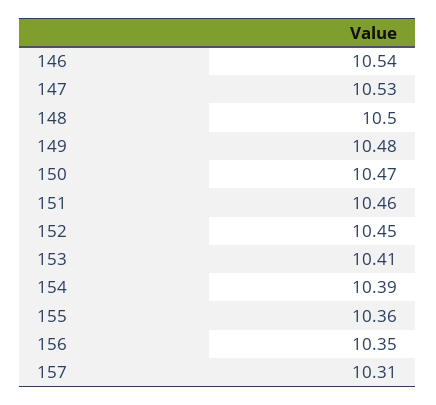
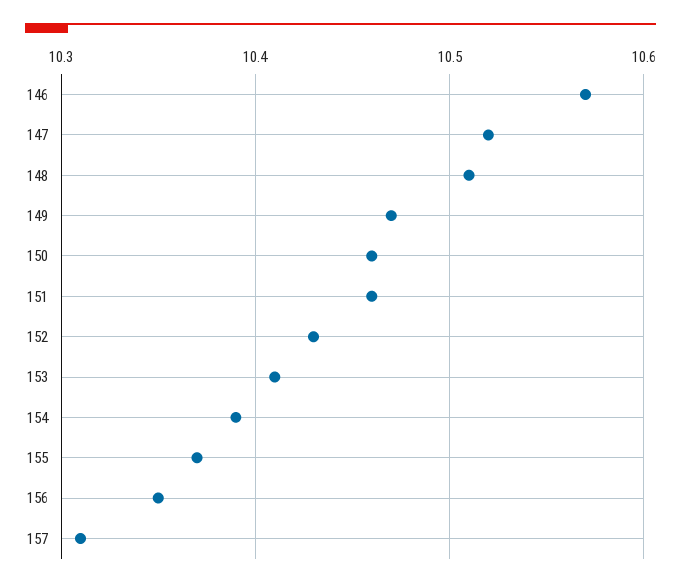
146: 10.54 -> 10.57
147: 10.53 -> 10.52
148: 10.5 -> 10.51
149: 10.48 -> 10.47
150: 10.47 -> 10.46
152: 10.45 -> 10.43
155: 10.36 -> 10.37

